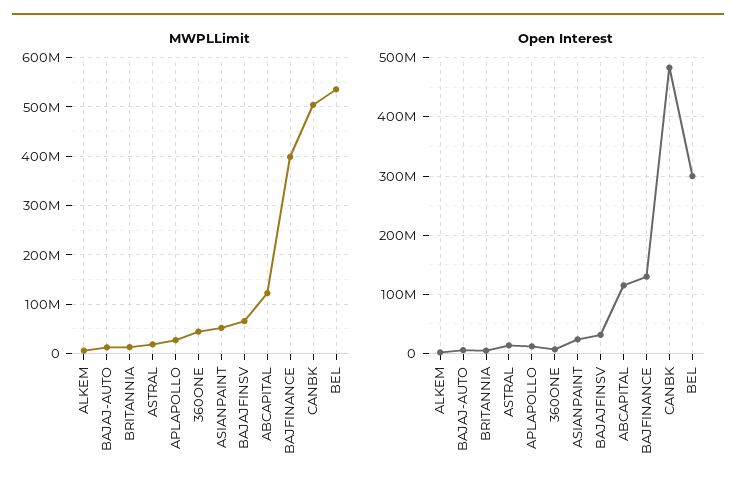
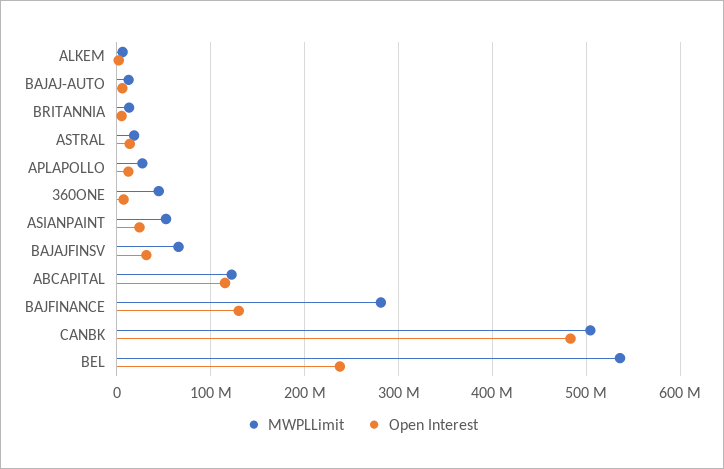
MWPLLimit, BAJFINANCE: 400000000 -> 280000000
Open Interest, BEL: 300000000 -> 240000000

